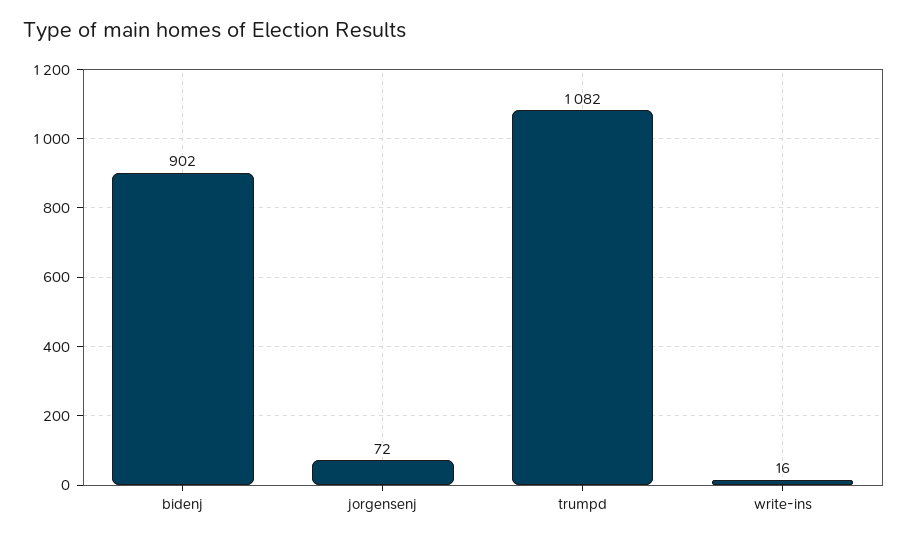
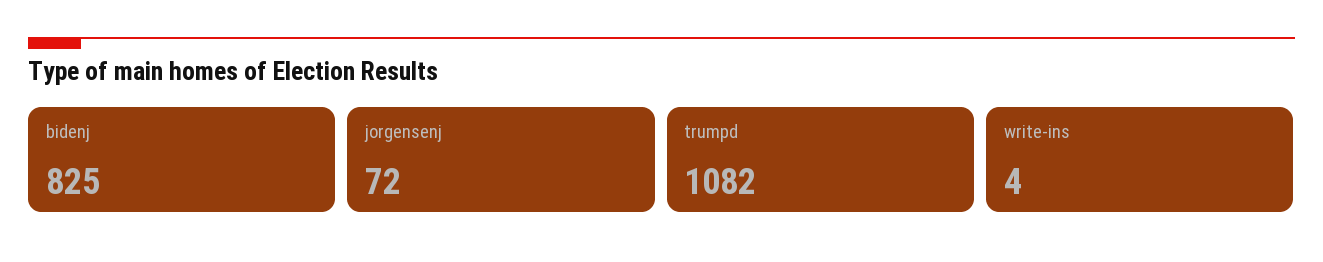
bidenj: 902 -> 825
write-ins: 16 -> 4

